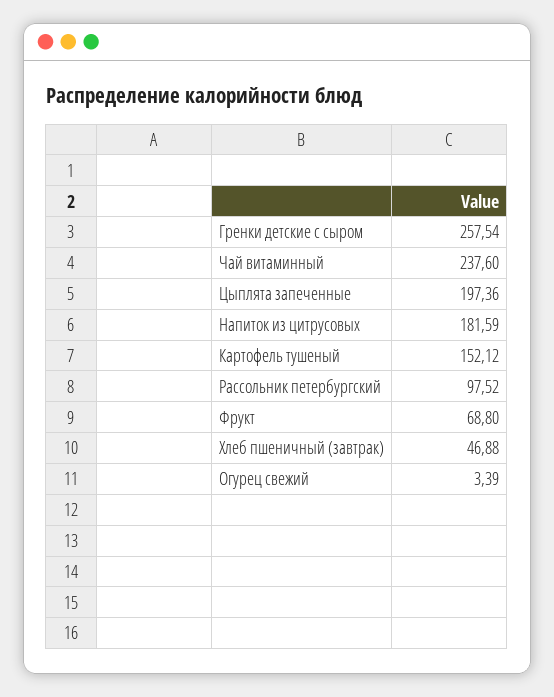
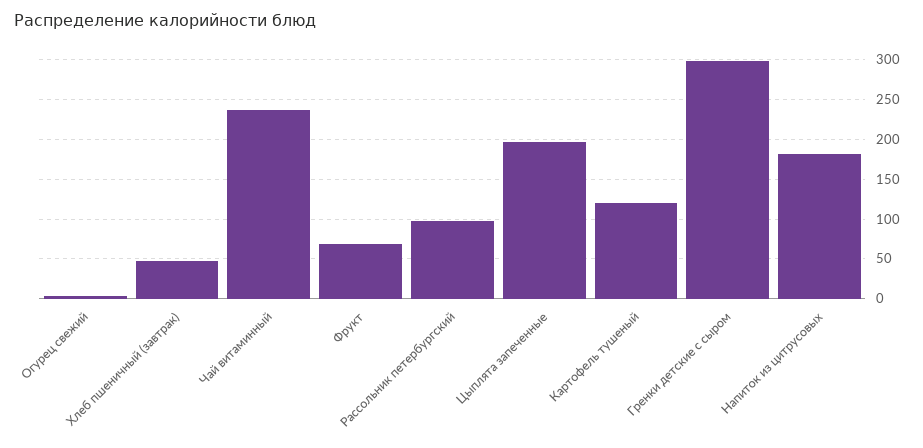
Гренки детские с сыром: 257.54 -> 300
Картофель тушеный: 152.12 -> 120

